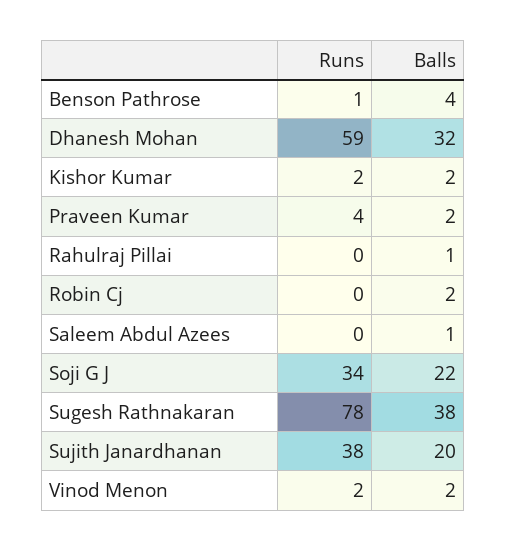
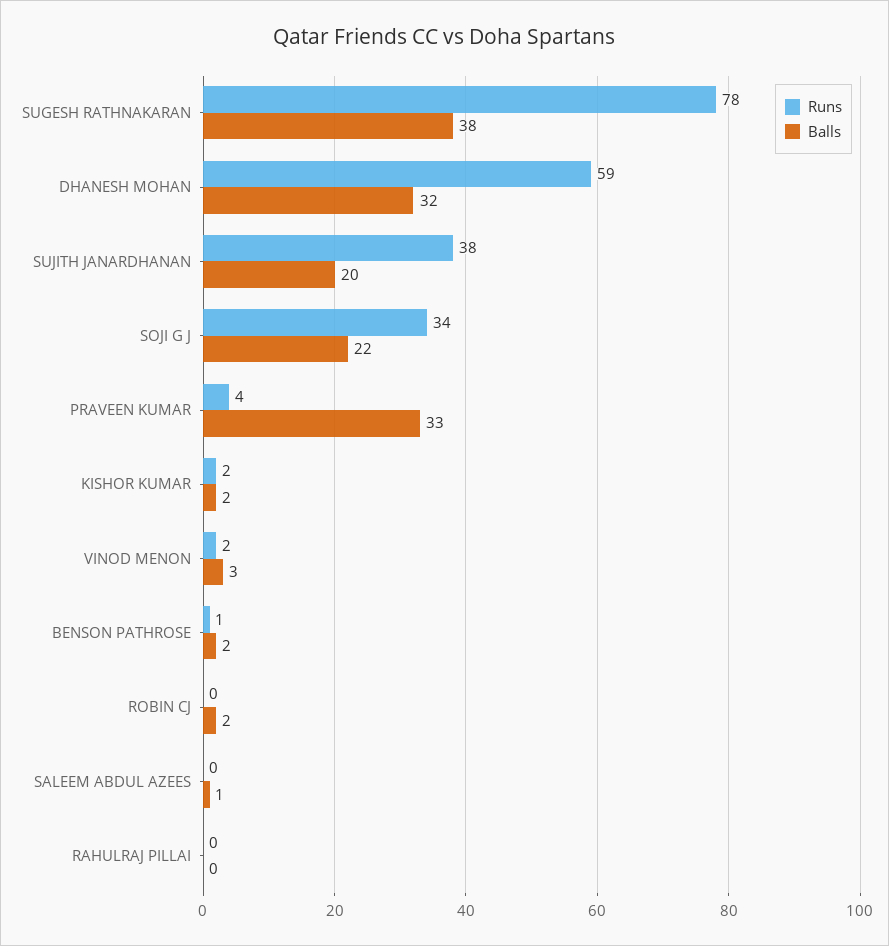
Balls, Benson Pathrose: 4 -> 2
Balls, Praveen Kumar: 2 -> 33
Balls, Rahulraj Pillai: 1 -> 0
Balls, Vinod Menon: 2 -> 3

